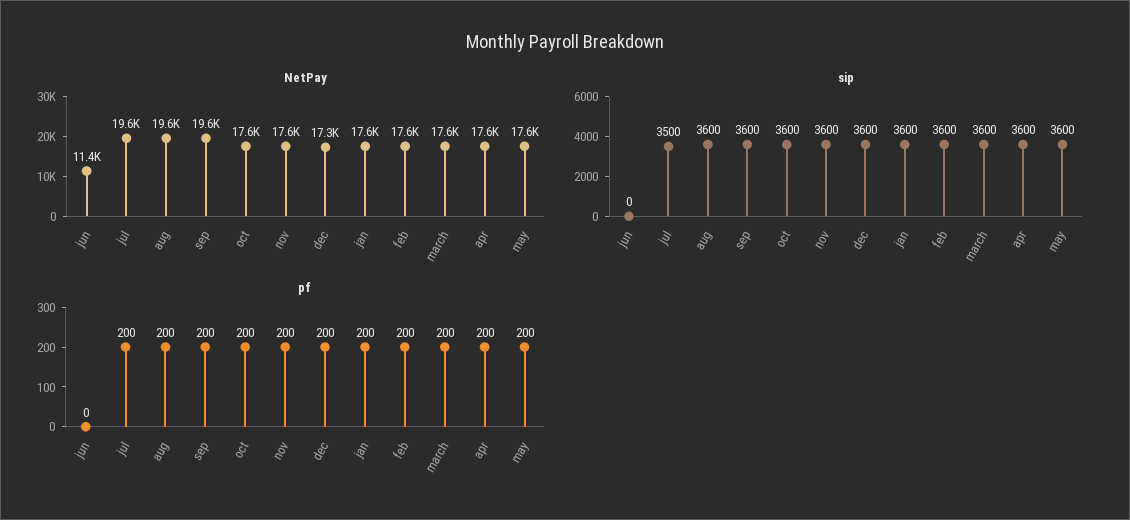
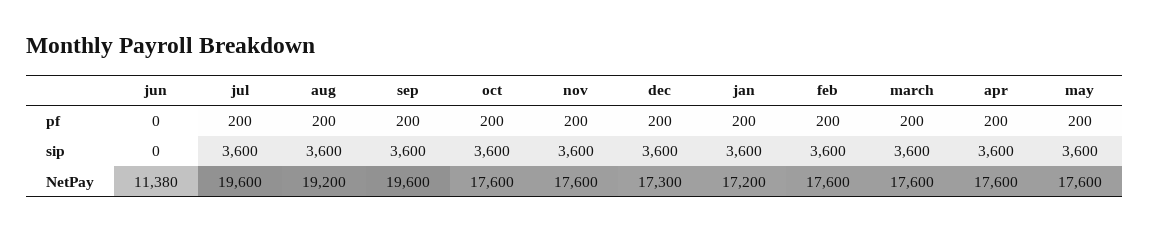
NetPay, aug: 19600 -> 19200
NetPay, jan: 17600 -> 17200
sip, jul: 3500 -> 3600

